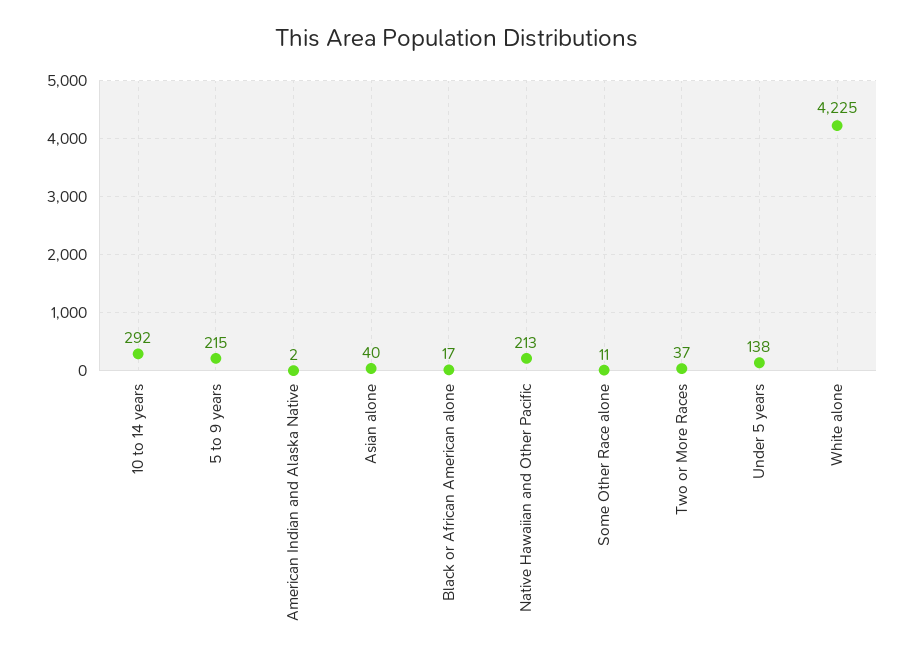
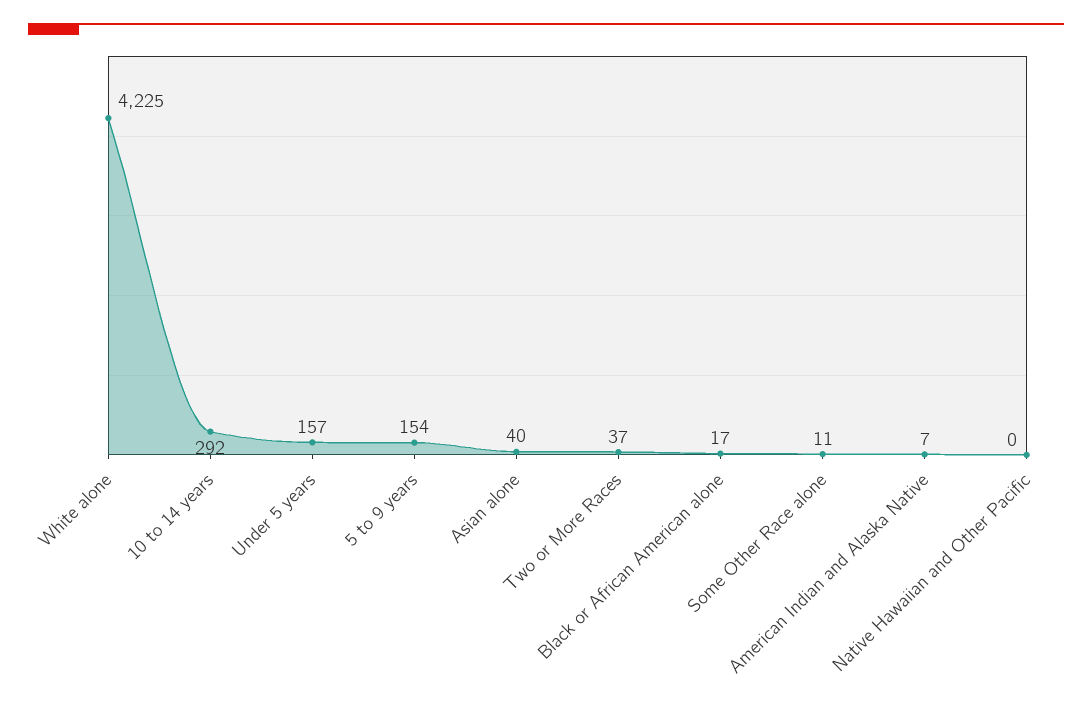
5 to 9 years: 215 -> 154
American Indian and Alaska Native: 2 -> 7
Native Hawaiian and Other Pacific: 213 -> 0
Under 5 years: 138 -> 157

